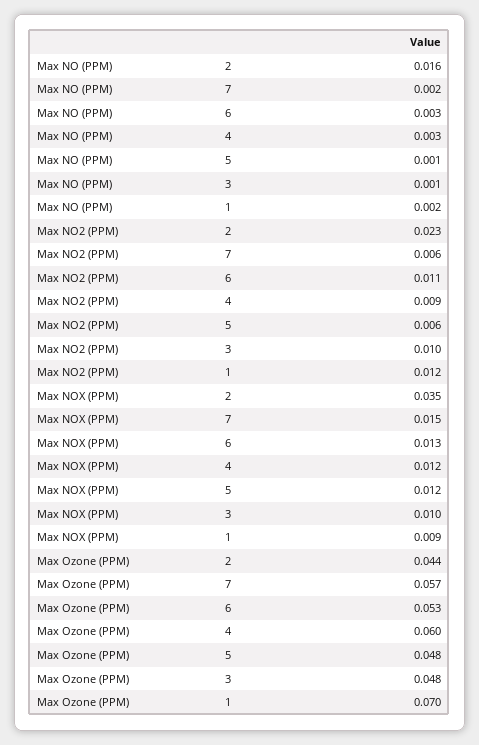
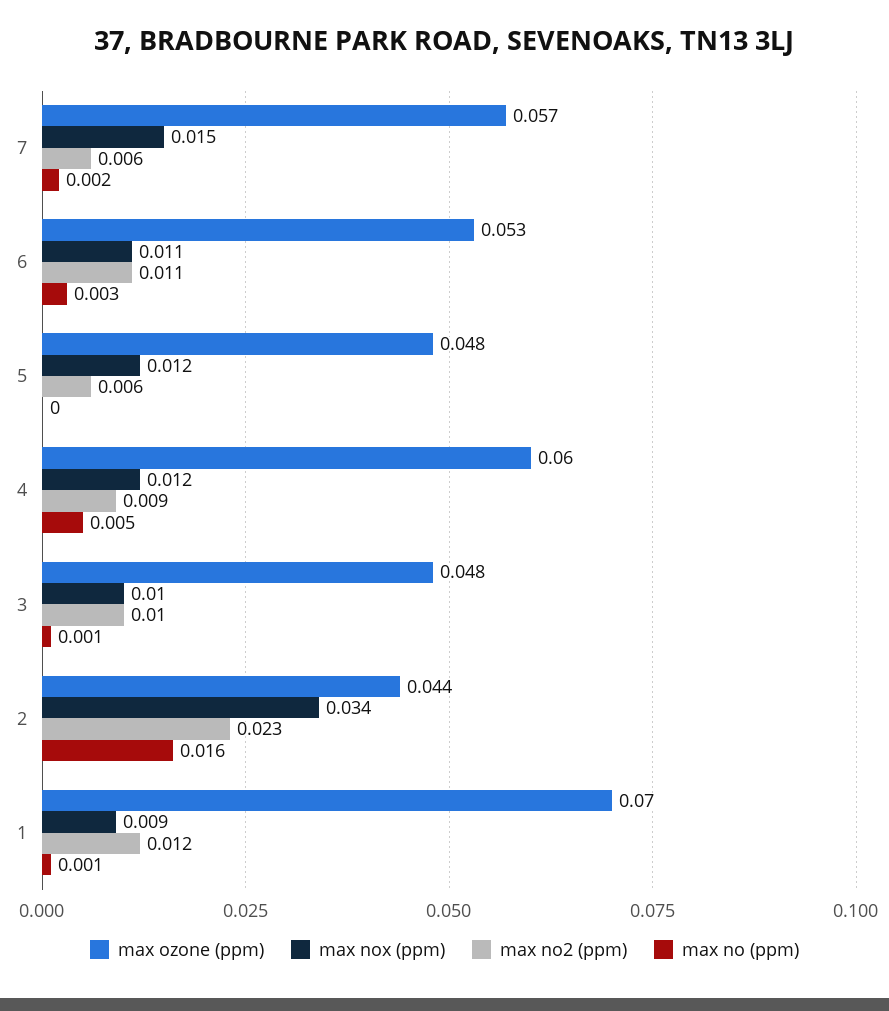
Max NO (PPM), 4: 0.003 -> 0.005
Max NO (PPM), 5: 0.001 -> 0
Max NO (PPM), 1: 0.002 -> 0.001
Max NOX (PPM), 2: 0.035 -> 0.034
Max NOX (PPM), 6: 0.013 -> 0.011

